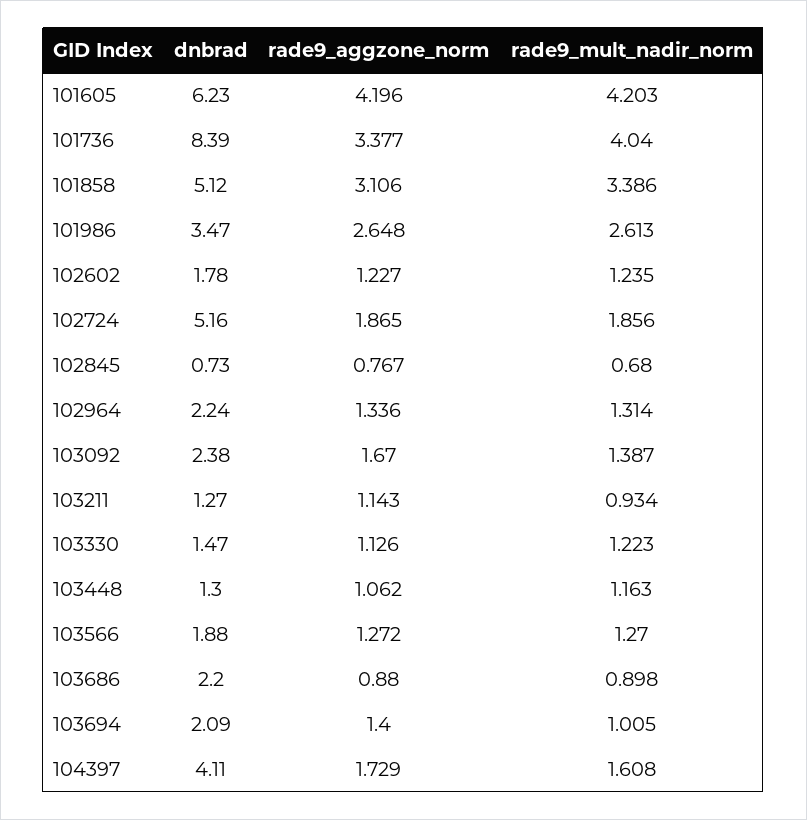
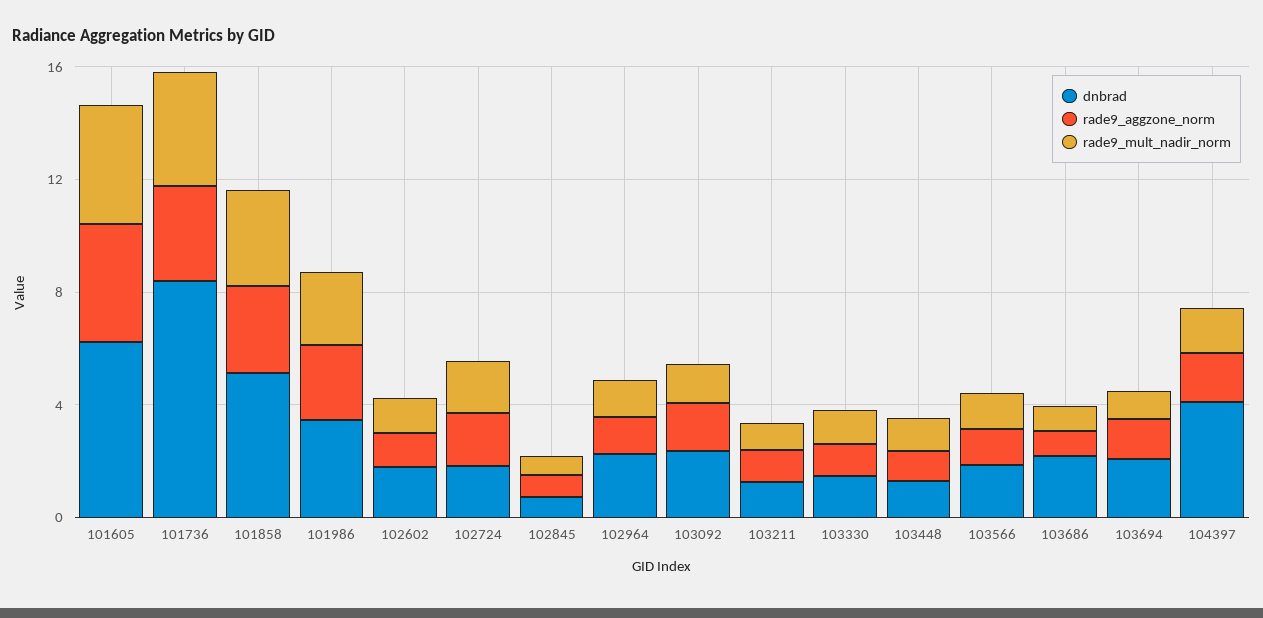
dnbrad, 102724: 5.16 -> 2

